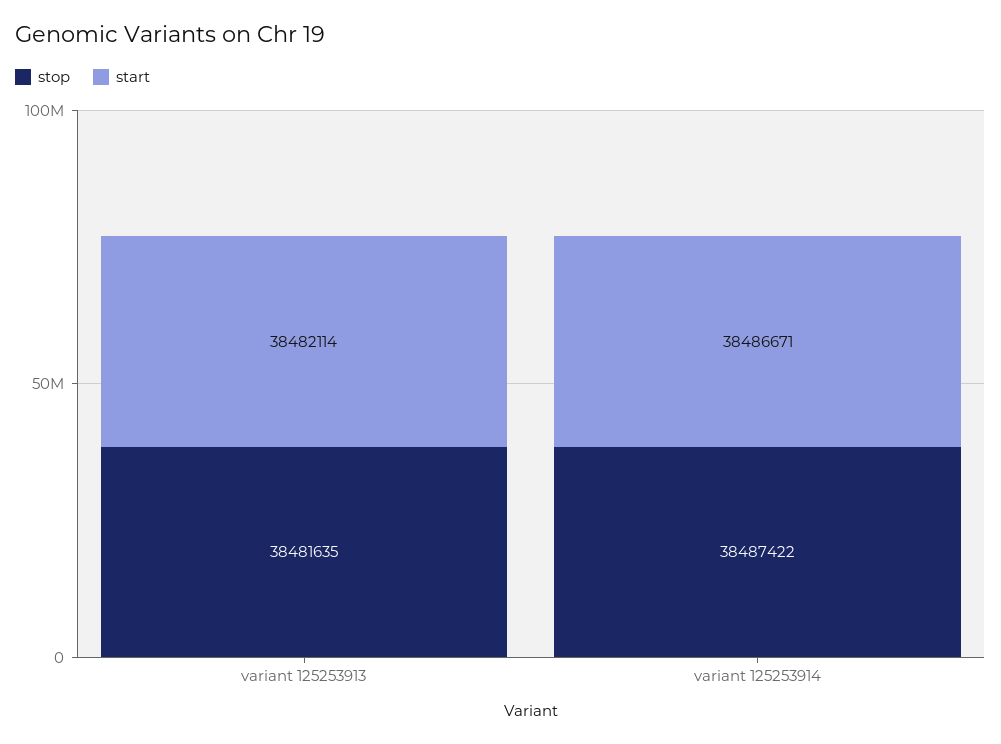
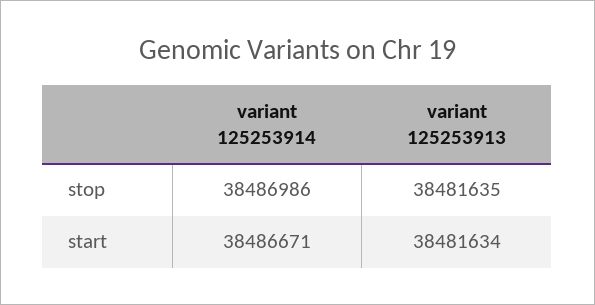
start, variant 125253913: 38482114 -> 38481634
stop, variant 125253914: 38487422 -> 38486986

